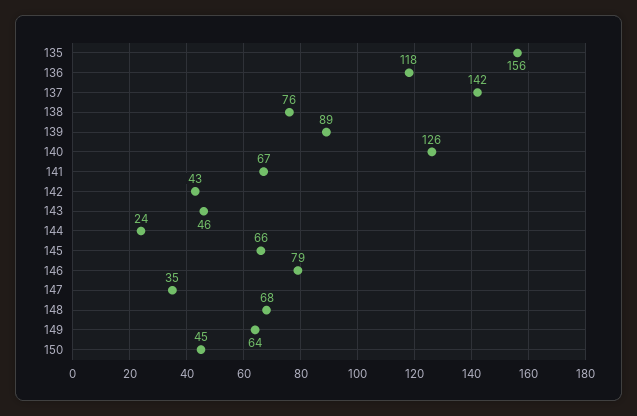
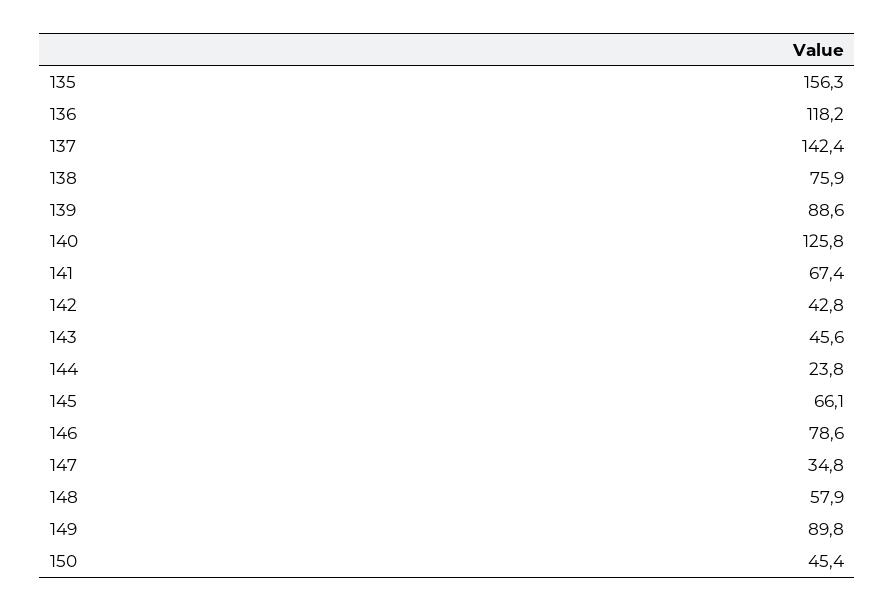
148: 68 -> 57.9
149: 64 -> 89.8

